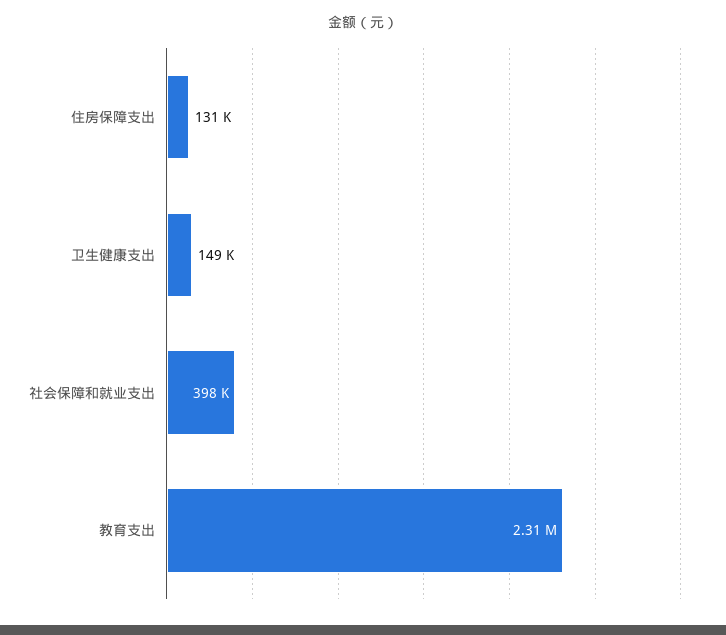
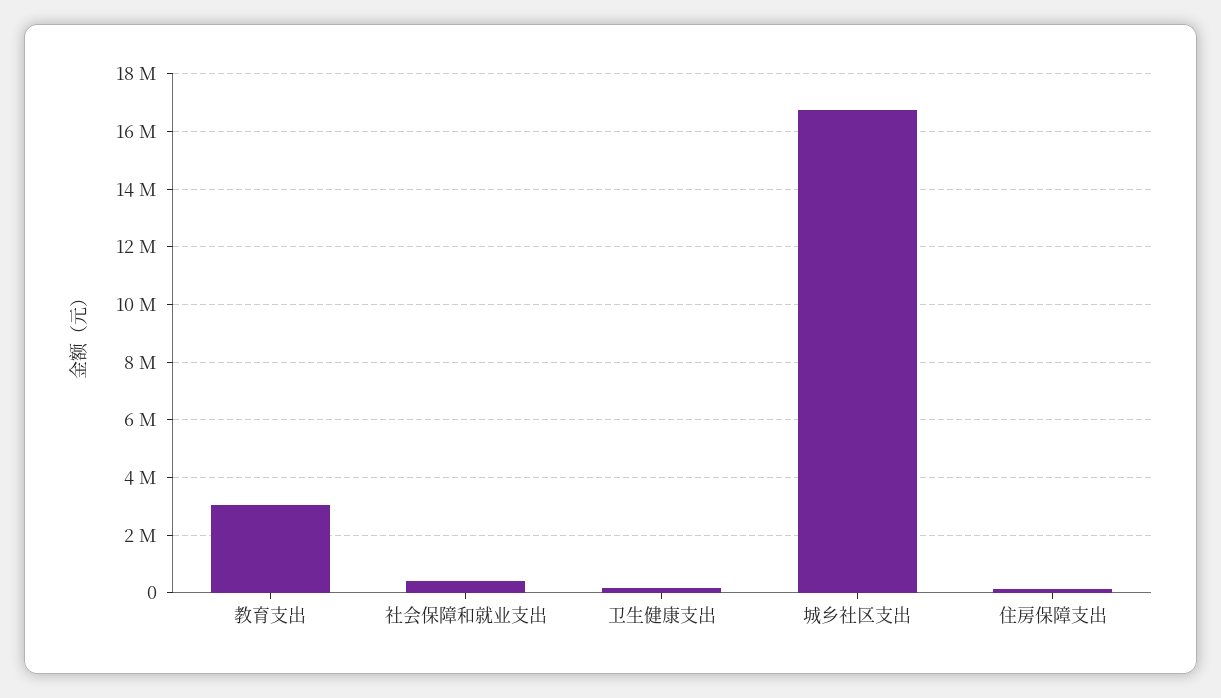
教育支出: 2310000 -> 3000000
城乡社区支出: none -> 16750000

